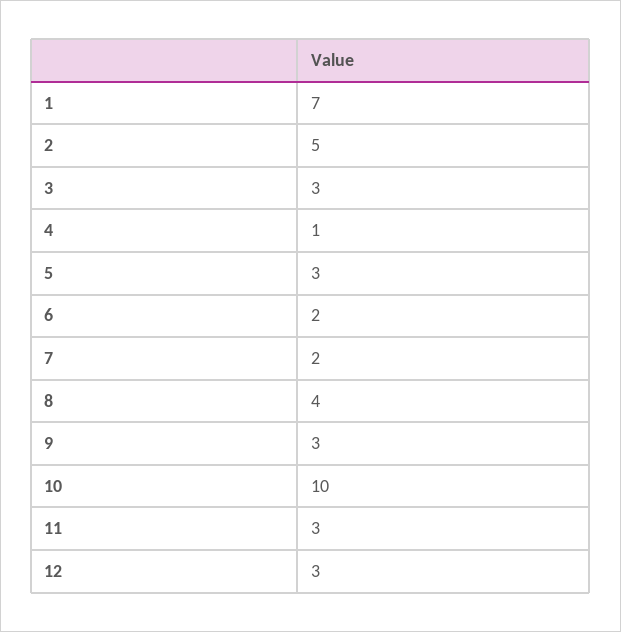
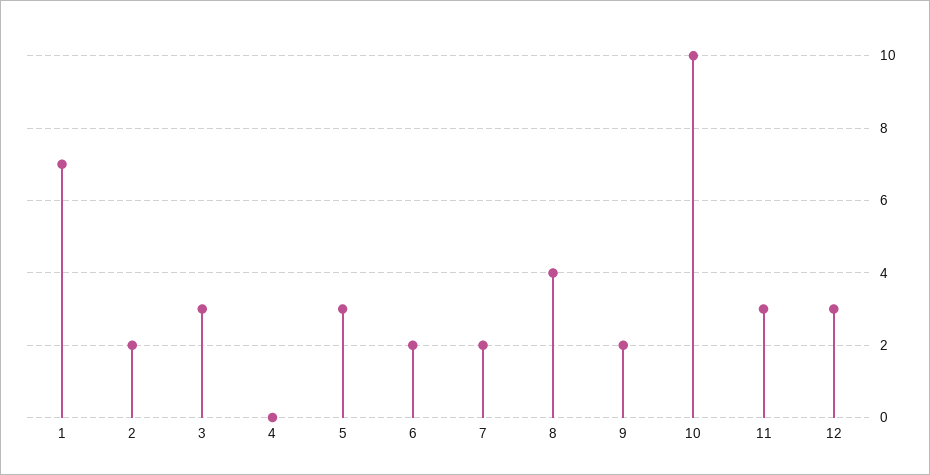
2: 5 -> 2
4: 1 -> 0
9: 3 -> 2

